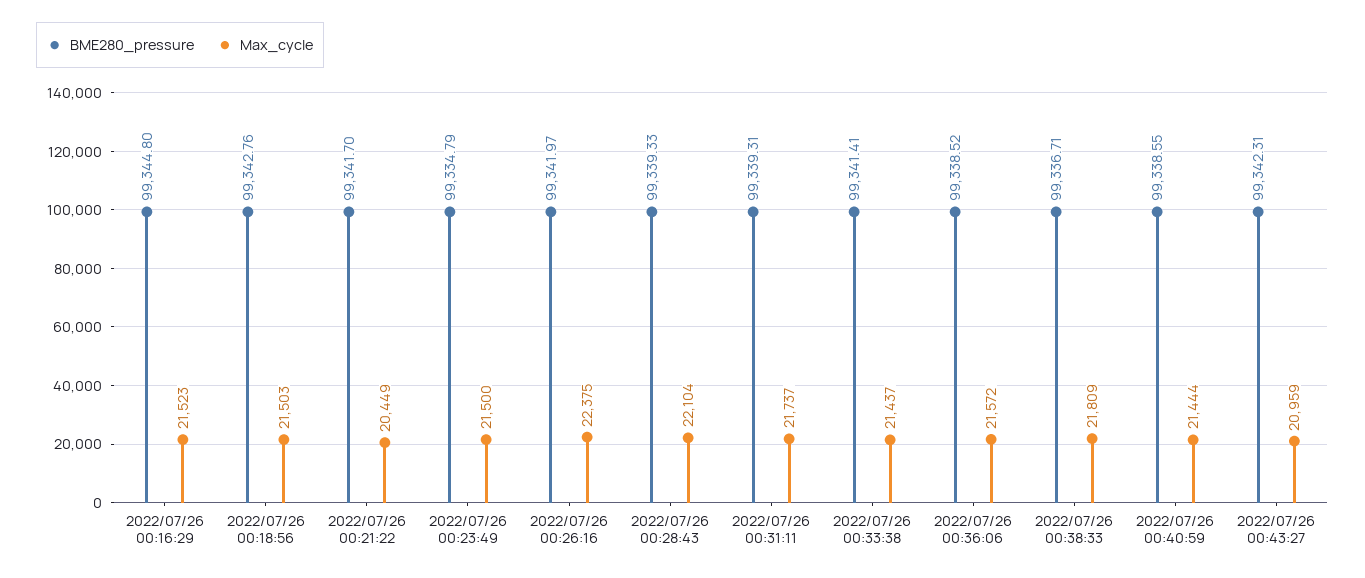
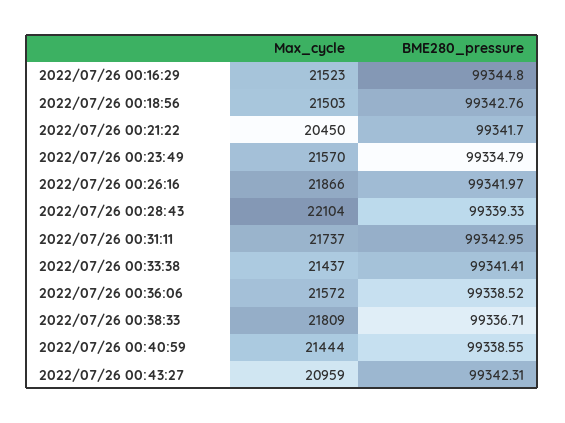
Max_cycle, 2022/07/26 00:21:22: 20449 -> 20450
Max_cycle, 2022/07/26 00:23:49: 21500 -> 21570
Max_cycle, 2022/07/26 00:26:16: 22375 -> 21866
BME280_pressure, 2022/07/26 00:31:11: 99339.31 -> 99342.95

